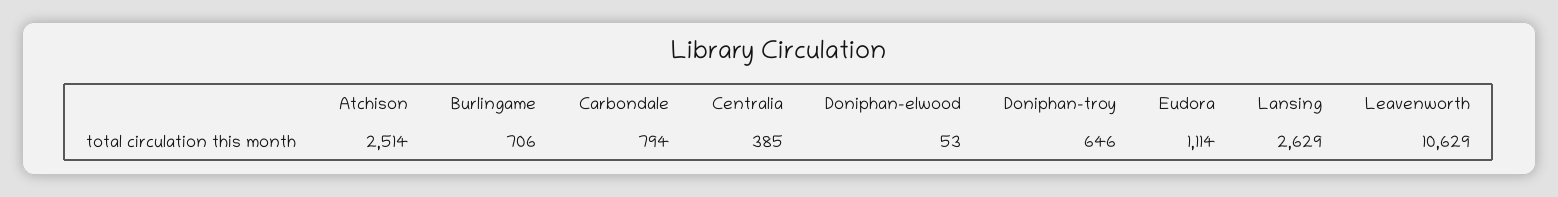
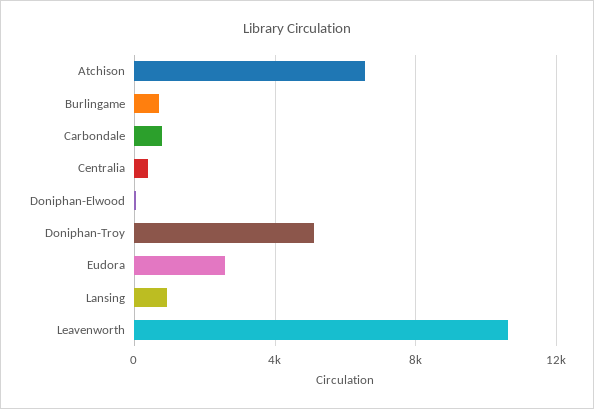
Atchison: 2514 -> 6500
Doniphan-troy: 646 -> 5000
Eudora: 1114 -> 2500
Lansing: 2629 -> 1000

